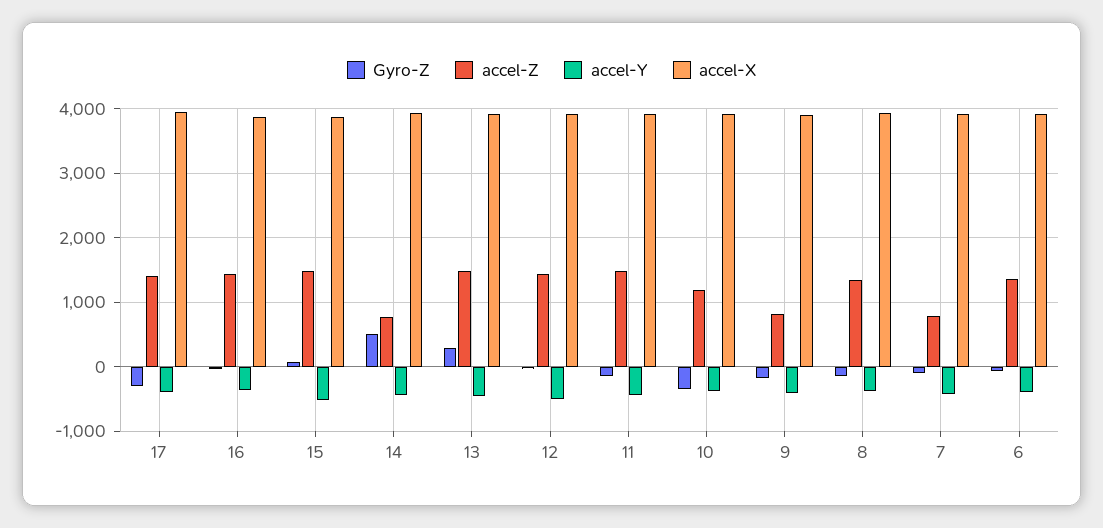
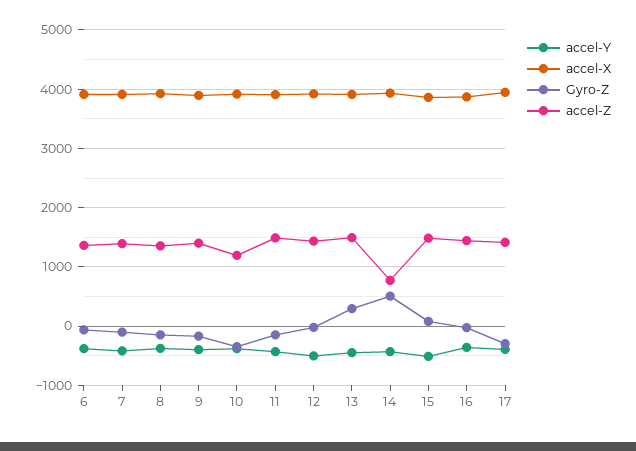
accel-Z, 9: 800 -> 1400
accel-Z, 7: 800 -> 1400

